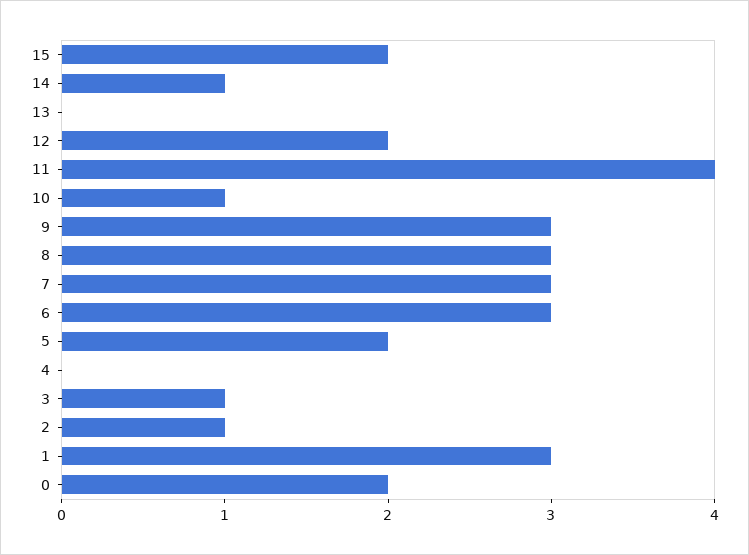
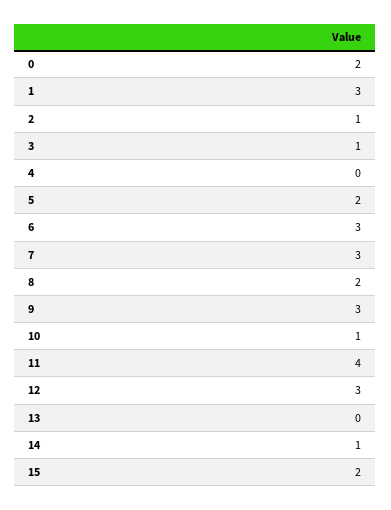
12: 2 -> 3
8: 3 -> 2

